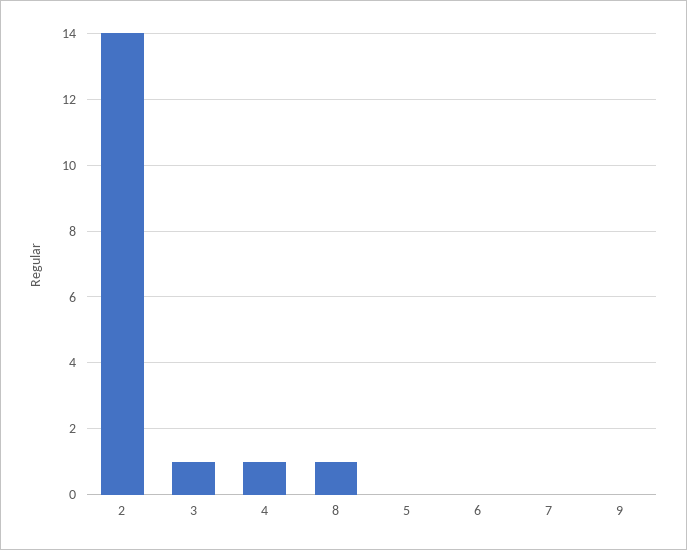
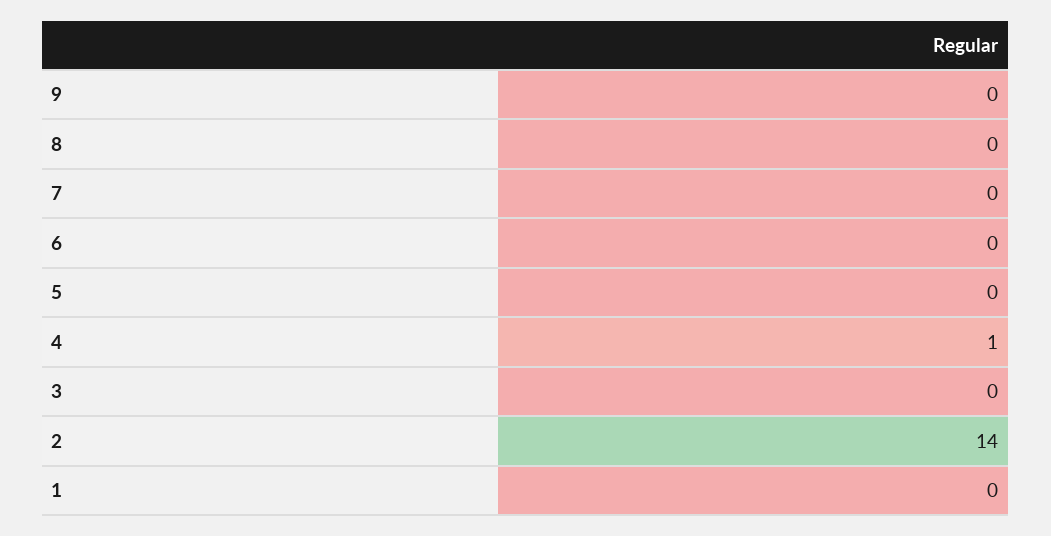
3: 1 -> 0
8: 1 -> 0
1: none -> 0

